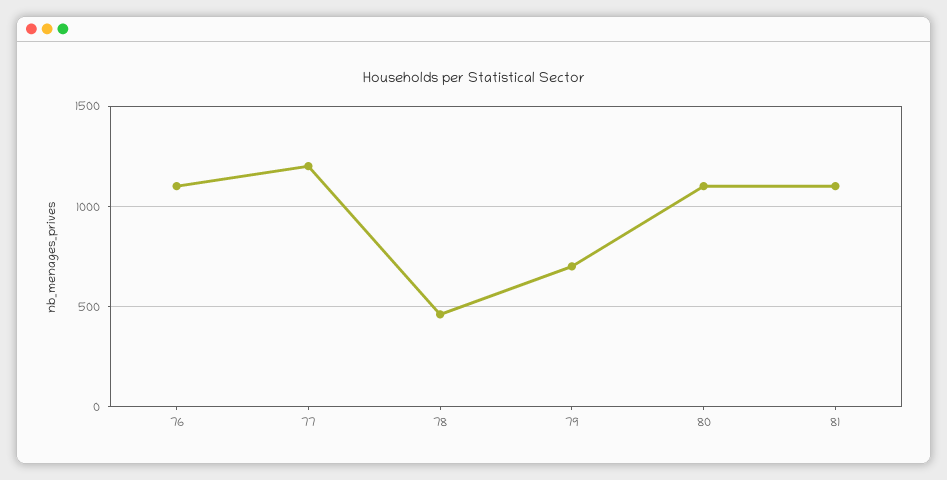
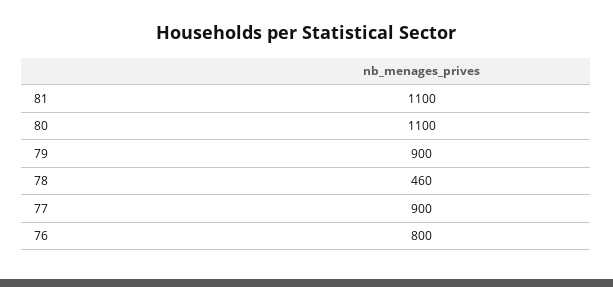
76: 1100 -> 800
77: 1200 -> 900
79: 700 -> 900

